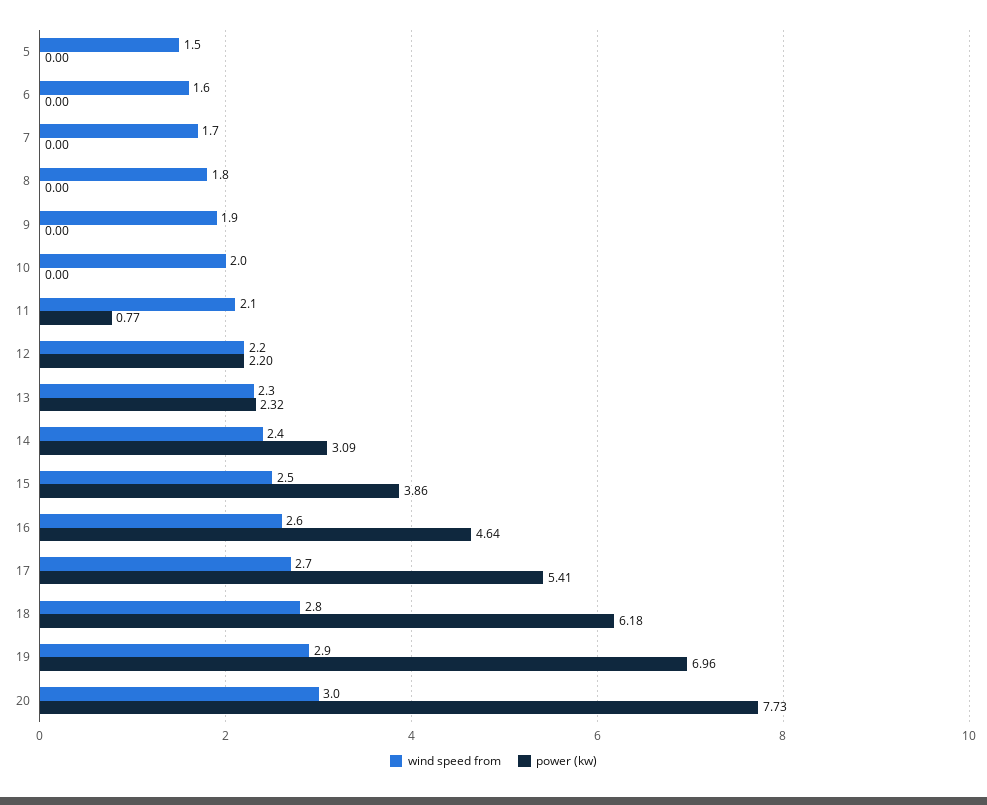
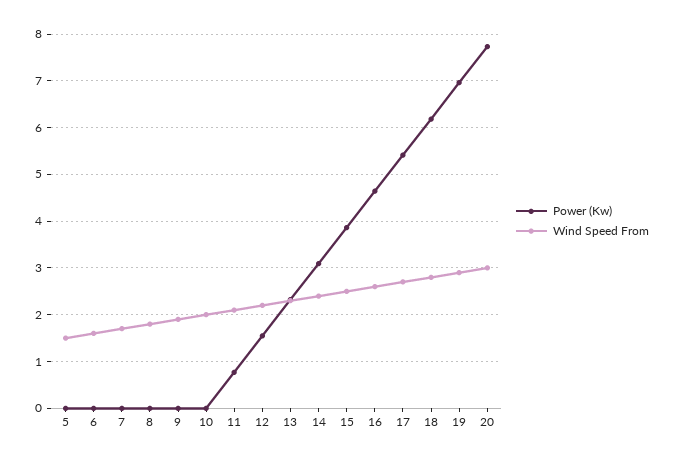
power (kw), 12: 2.2 -> 1.6

